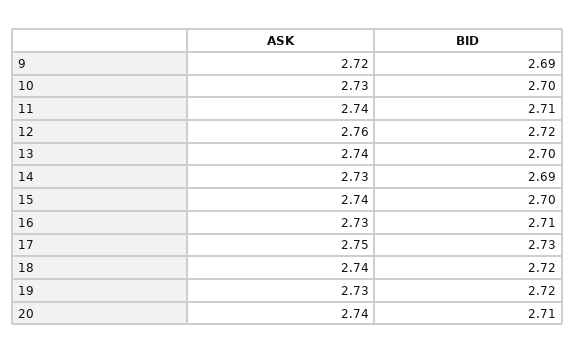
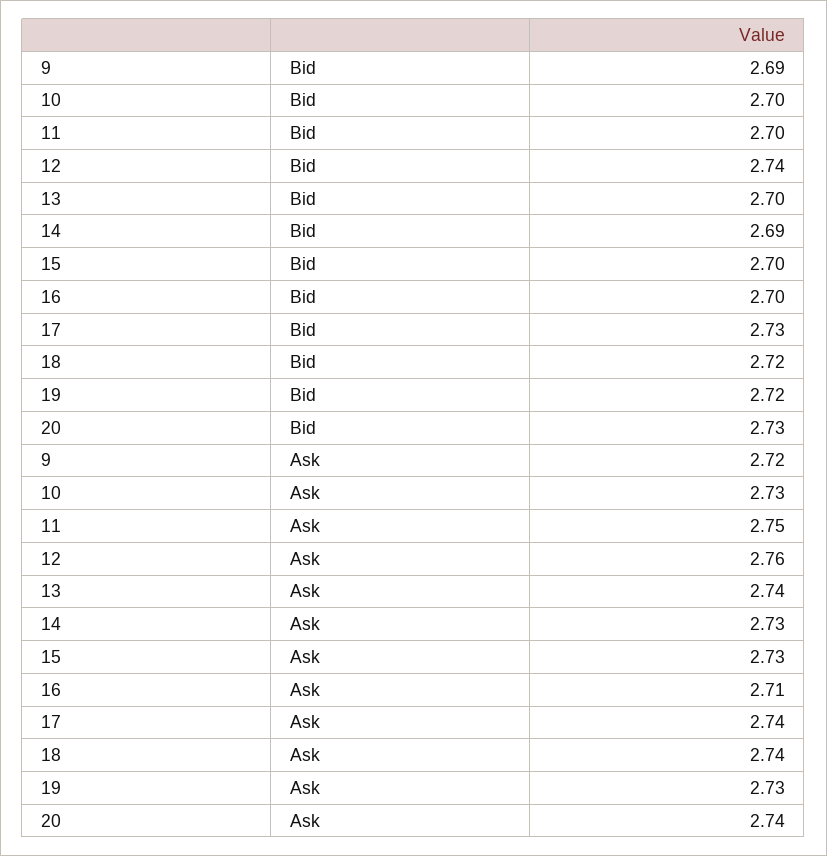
ASK, 11: 2.74 -> 2.75
BID, 11: 2.71 -> 2.7
BID, 12: 2.72 -> 2.74
ASK, 15: 2.74 -> 2.73
ASK, 16: 2.73 -> 2.71
BID, 16: 2.71 -> 2.7
ASK, 17: 2.75 -> 2.74
BID, 20: 2.71 -> 2.73

